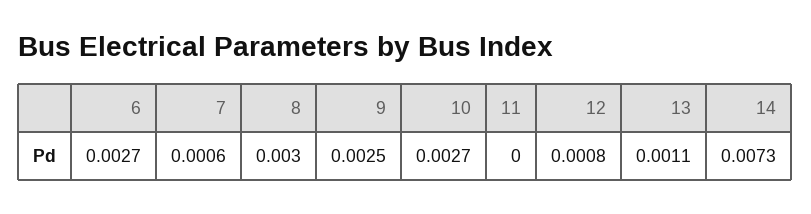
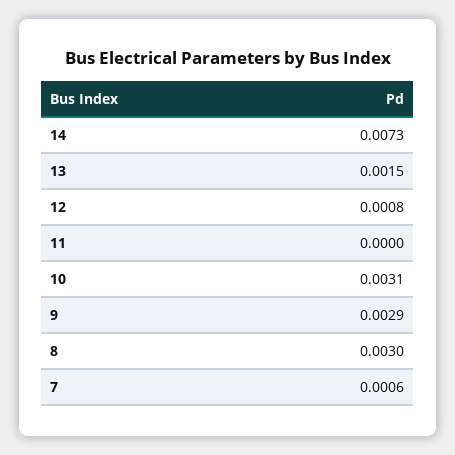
6: 0.0027 -> none
9: 0.0025 -> 0.0029
10: 0.0027 -> 0.0031
13: 0.0011 -> 0.0015

